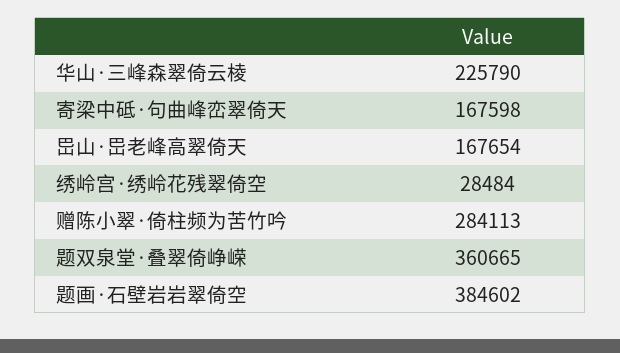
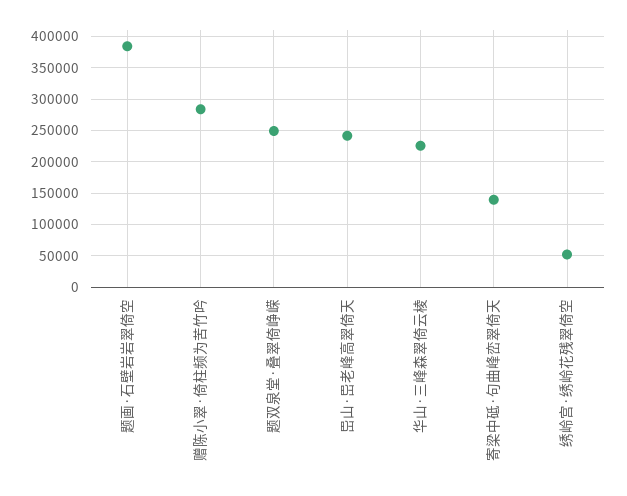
寄梁中砥·句曲峰峦翠倚天: 167598 -> 140000
岊山·岊老峰高翠倚天: 167654 -> 240000
绣岭宫·绣岭花残翠倚空: 28484 -> 50000
题双泉堂·叠翠倚峥嵘: 360665 -> 250000

